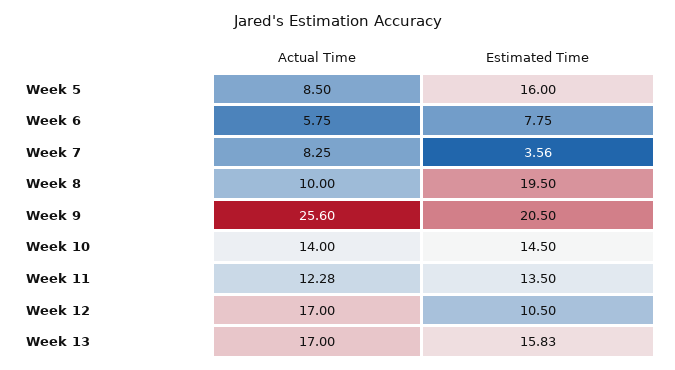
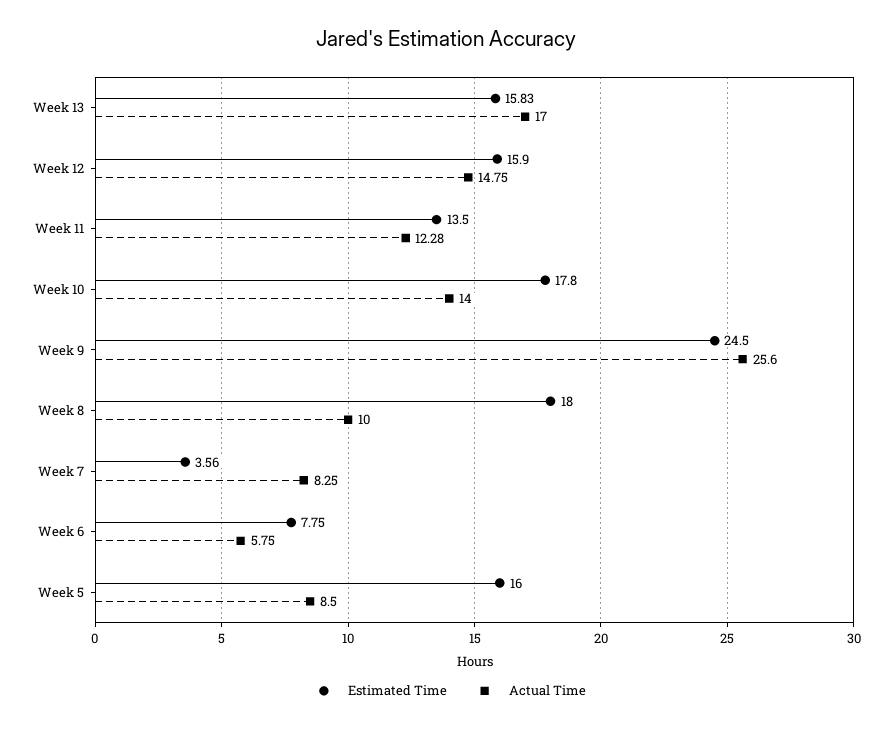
Estimated Time, Week 8: 19.5 -> 18
Estimated Time, Week 9: 20.5 -> 24.5
Estimated Time, Week 10: 14.5 -> 17.8
Actual Time, Week 12: 17 -> 14.75
Estimated Time, Week 12: 10.5 -> 15.9

